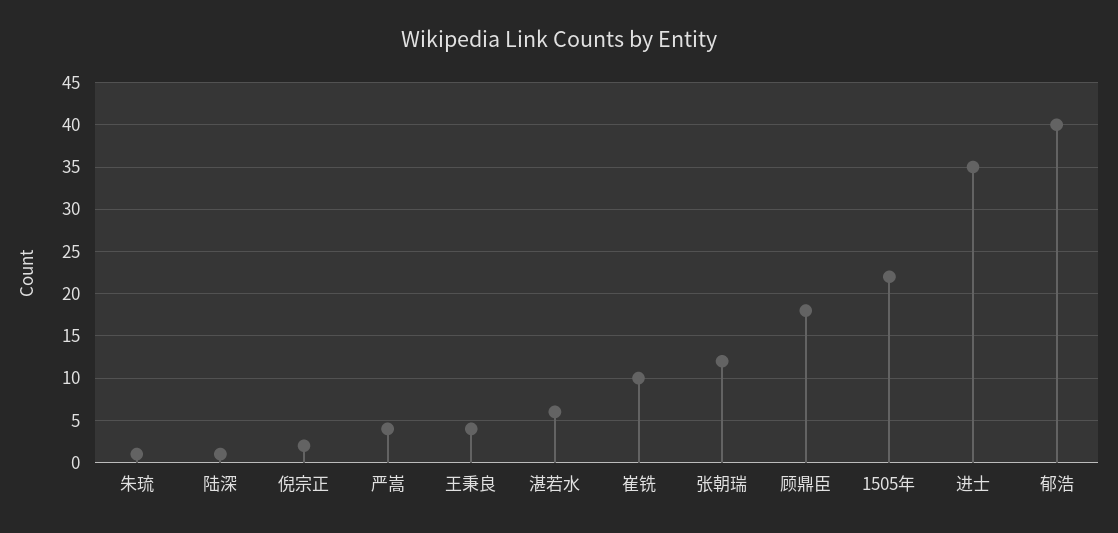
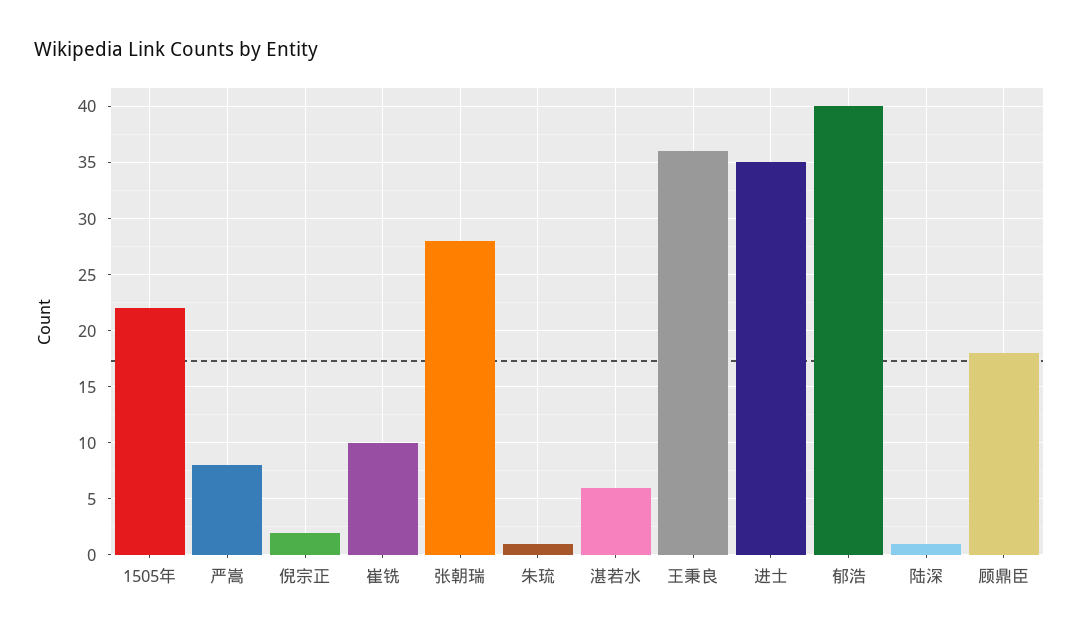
严嵩: 4 -> 8
王秉良: 4 -> 36
张朝瑞: 12 -> 28

